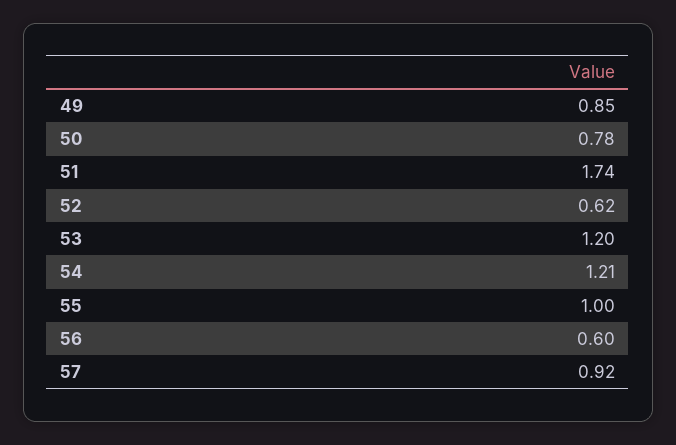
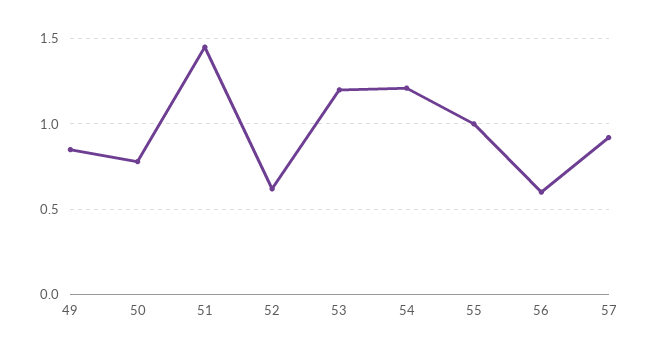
51: 1.74 -> 1.45

